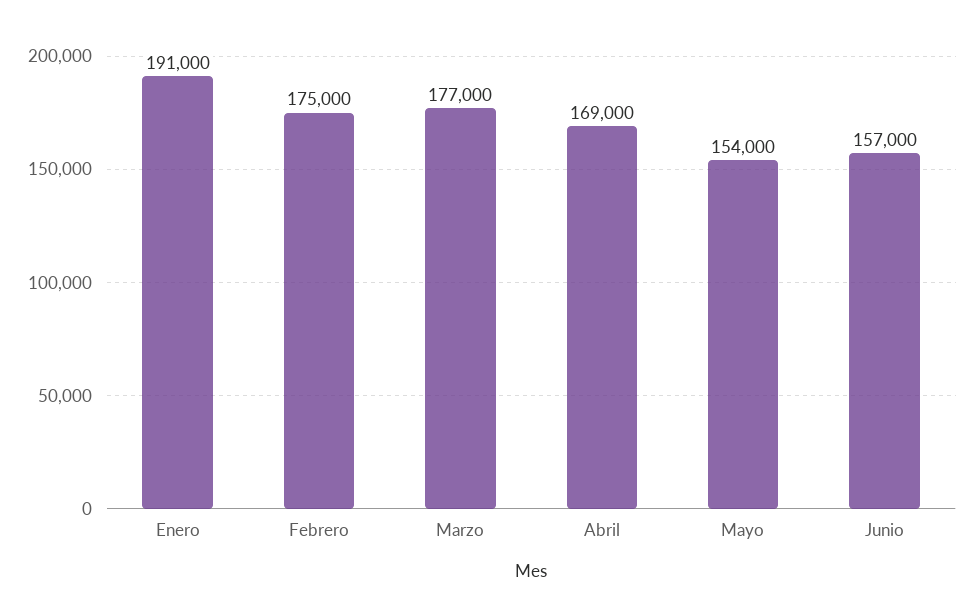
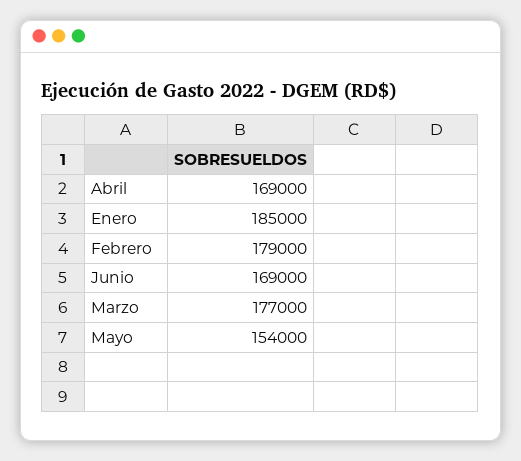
Enero: 191000 -> 185000
Febrero: 175000 -> 179000
Junio: 157000 -> 169000

